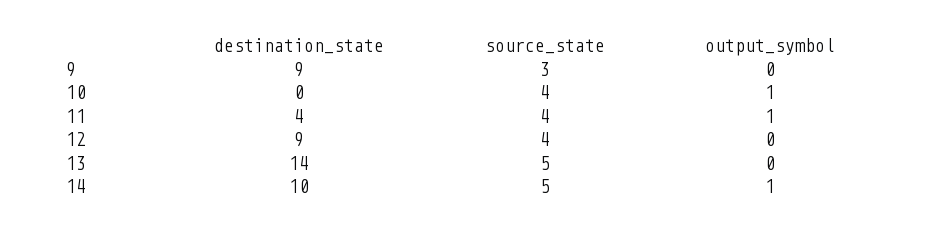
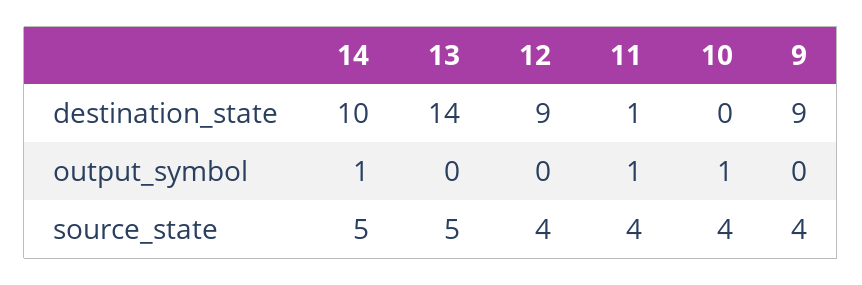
source_state, 9: 3 -> 4
destination_state, 11: 4 -> 1

